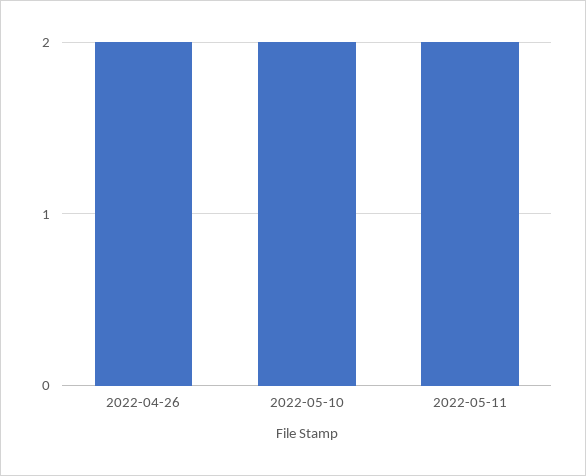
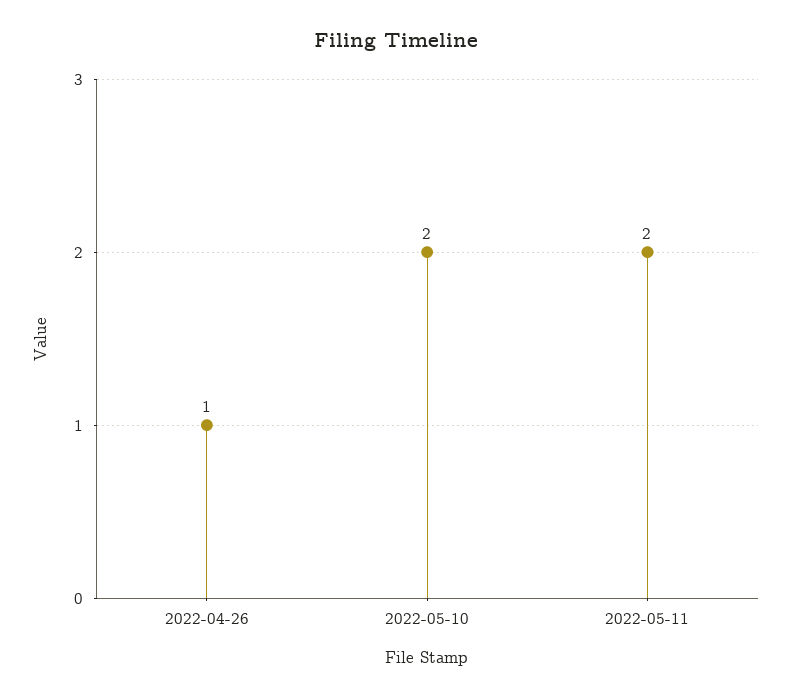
2022-04-26: 2 -> 1

